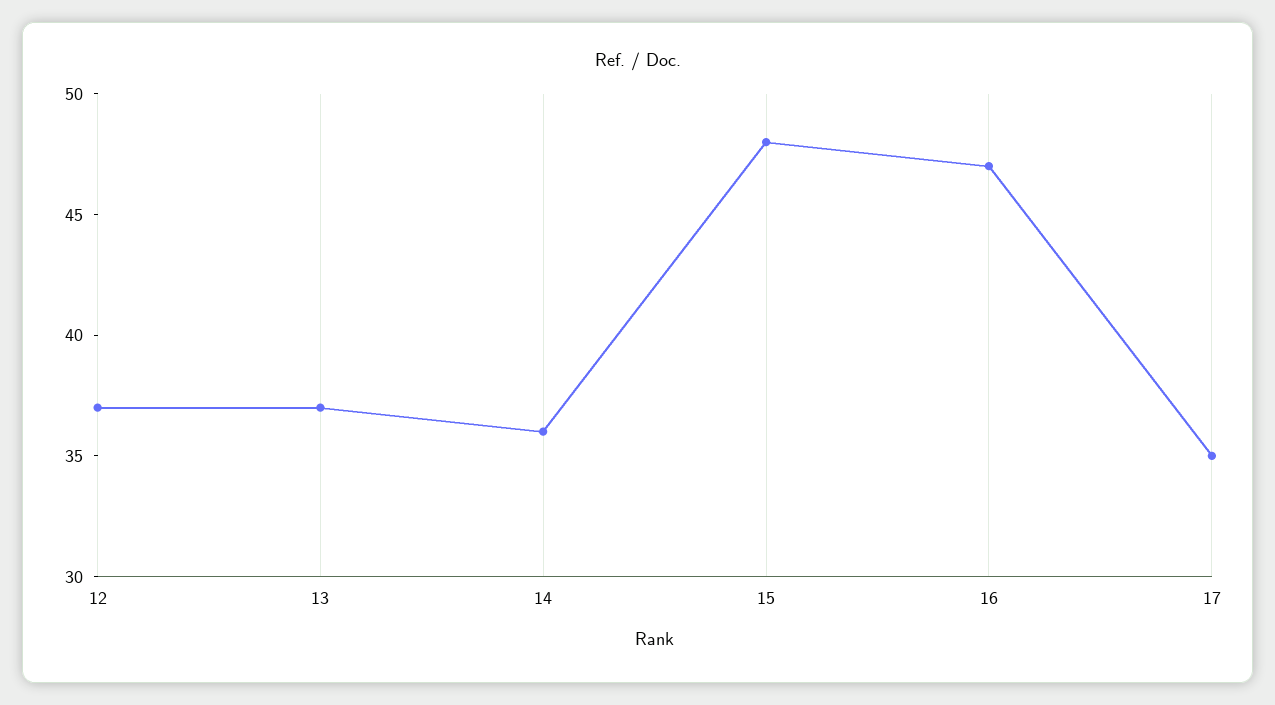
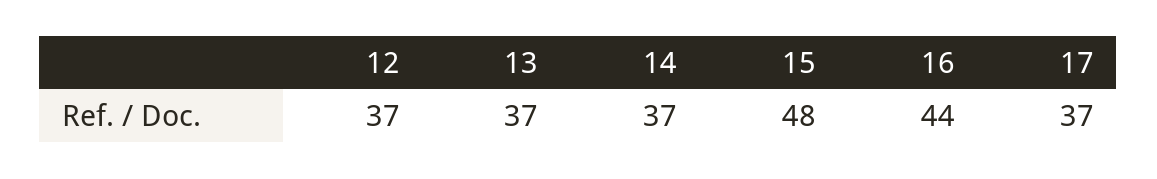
14: 36 -> 37
16: 47 -> 44
17: 35 -> 37

